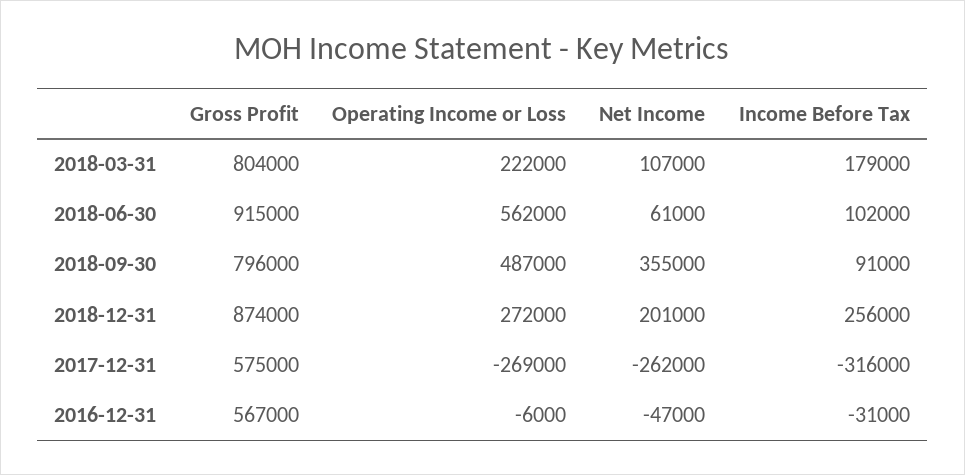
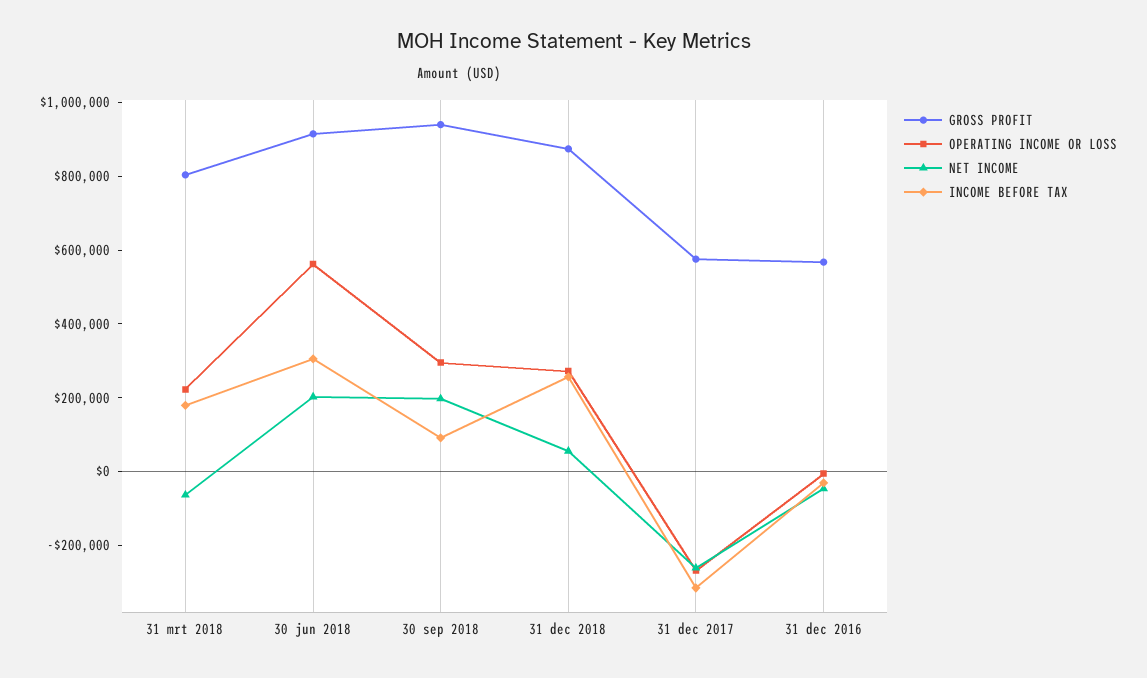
Net Income, 2018-03-31: 107000 -> -50000
Net Income, 2018-06-30: 61000 -> 200000
Income Before Tax, 2018-06-30: 102000 -> 300000
Gross Profit, 2018-09-30: 796000 -> 950000
Operating Income or Loss, 2018-09-30: 487000 -> 300000
Net Income, 2018-09-30: 355000 -> 200000
Net Income, 2018-12-31: 201000 -> 50000

